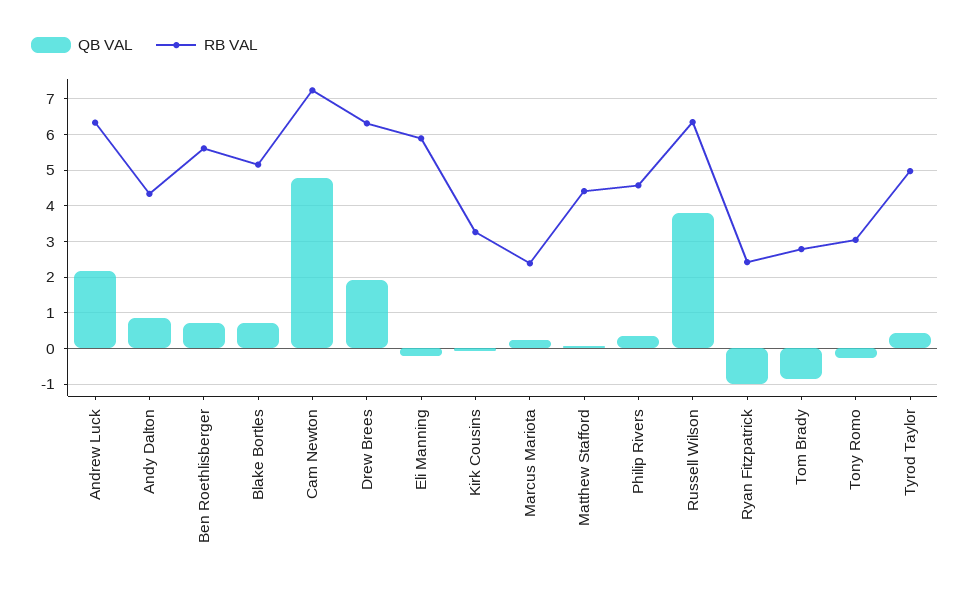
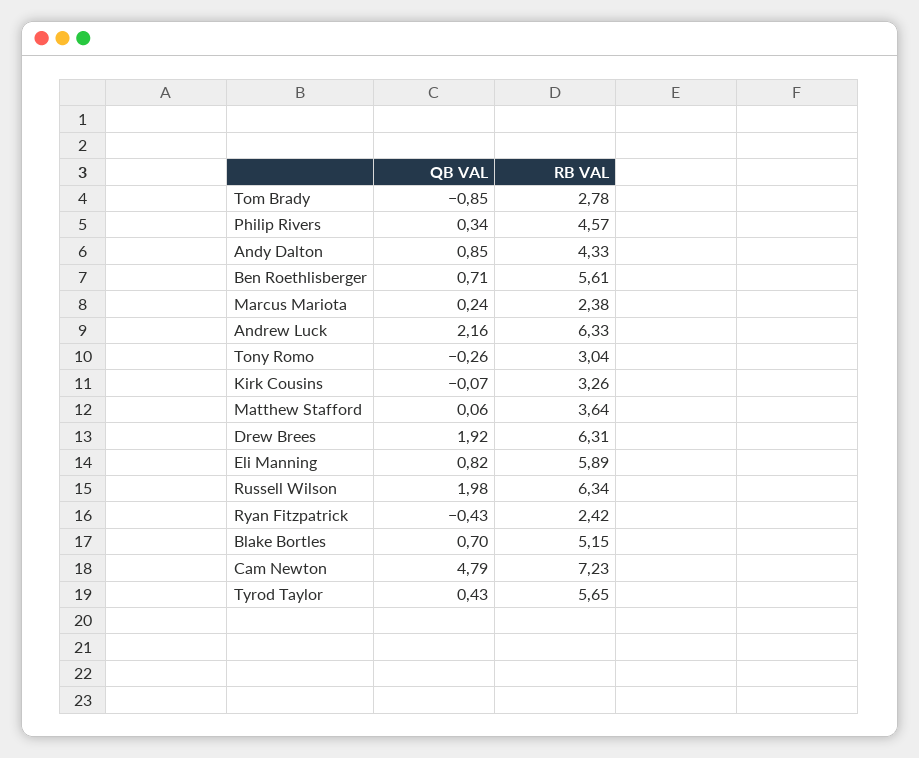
QB VAL, Eli Manning: -0.2 -> 0.82
RB VAL, Matthew Stafford: 4.4 -> 3.64
QB VAL, Russell Wilson: 3.8 -> 1.98
QB VAL, Ryan Fitzpatrick: -1 -> -0.43
RB VAL, Tyrod Taylor: 5 -> 5.65

